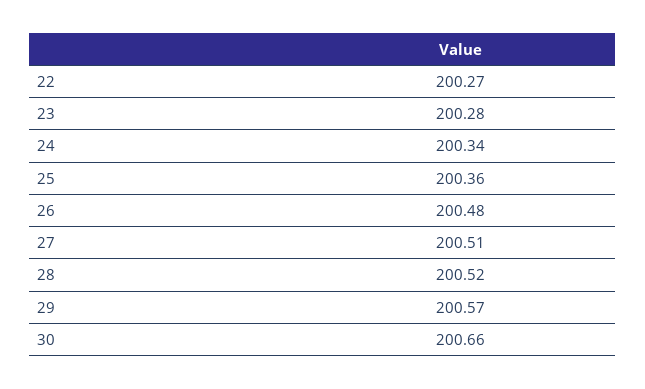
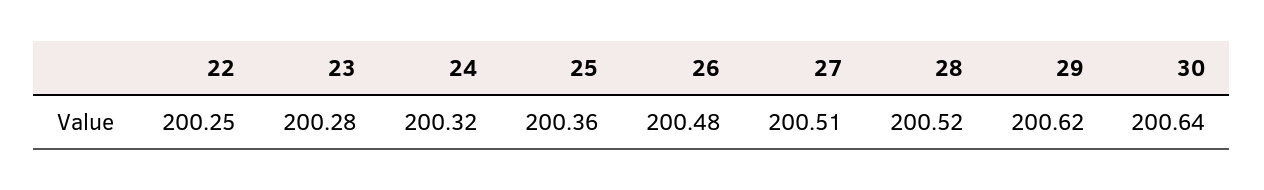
22: 200.27 -> 200.25
24: 200.34 -> 200.32
29: 200.57 -> 200.62
30: 200.66 -> 200.64

